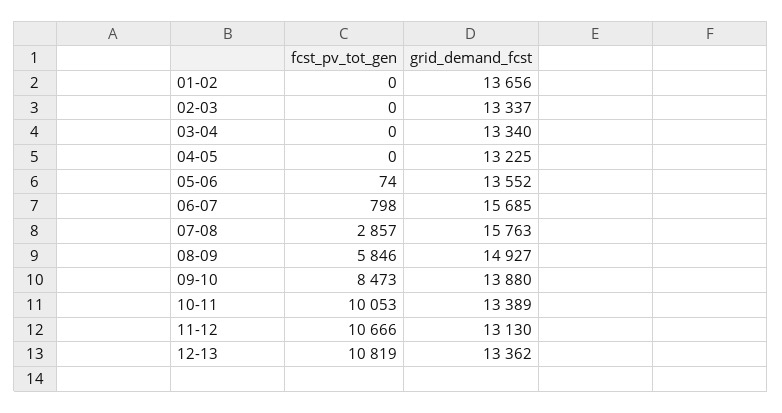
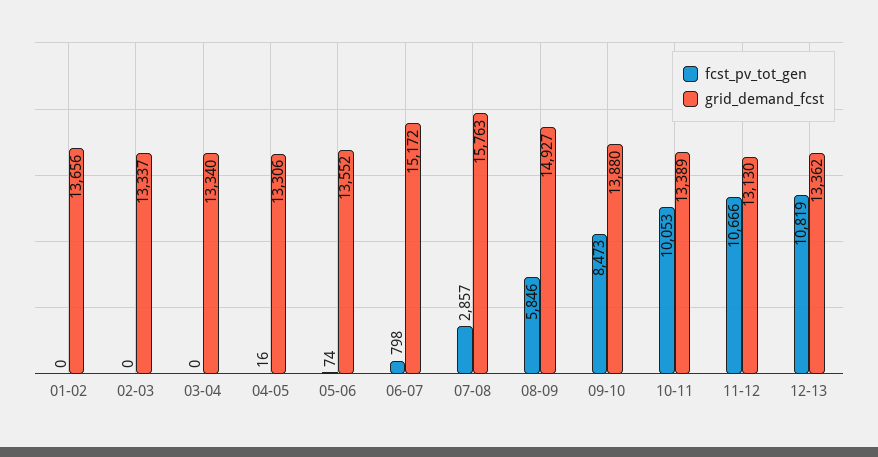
fcst_pv_tot_gen, 04-05: 0 -> 16
grid_demand_fcst, 04-05: 13225 -> 13306
grid_demand_fcst, 06-07: 15685 -> 15172

